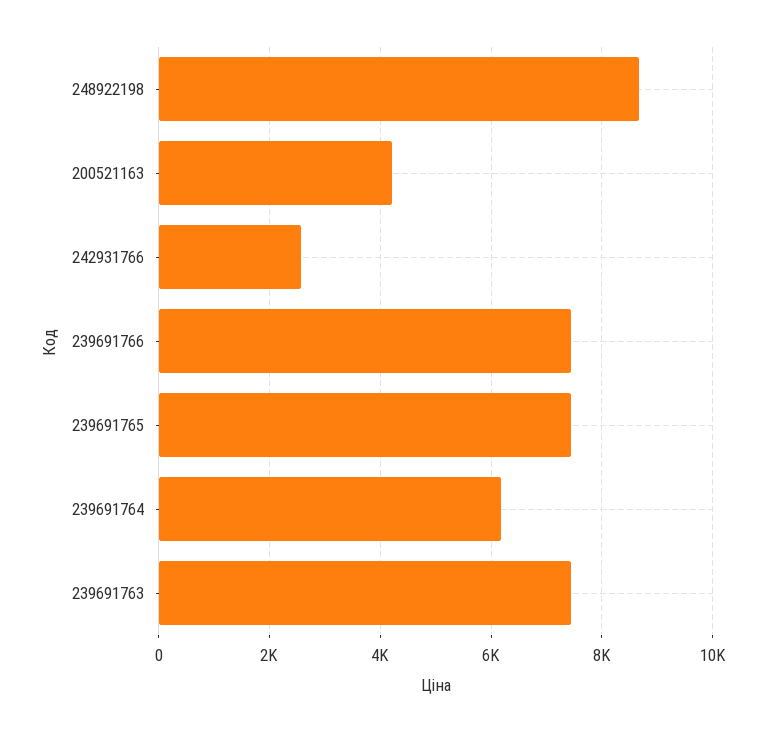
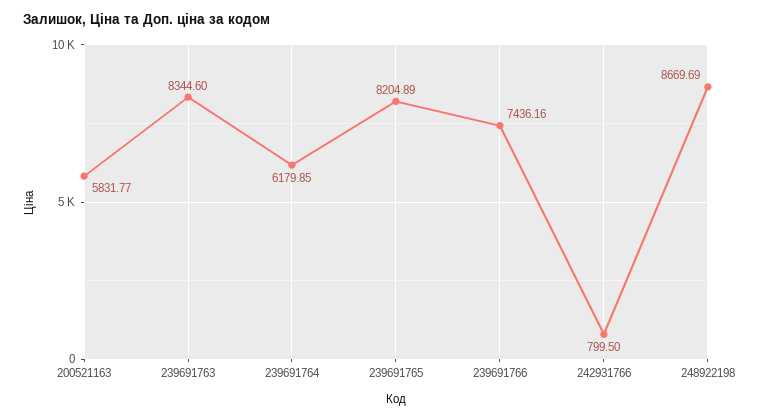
200521163: 4200 -> 5831.77
242931766: 2600 -> 799.5
239691765: 7400 -> 8204.89
239691763: 7400 -> 8344.6

